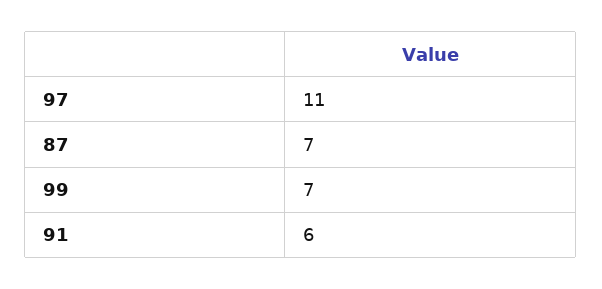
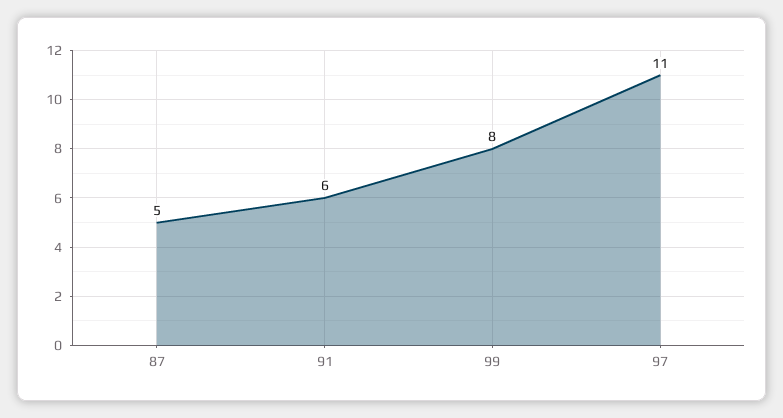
87: 7 -> 5
99: 7 -> 8

